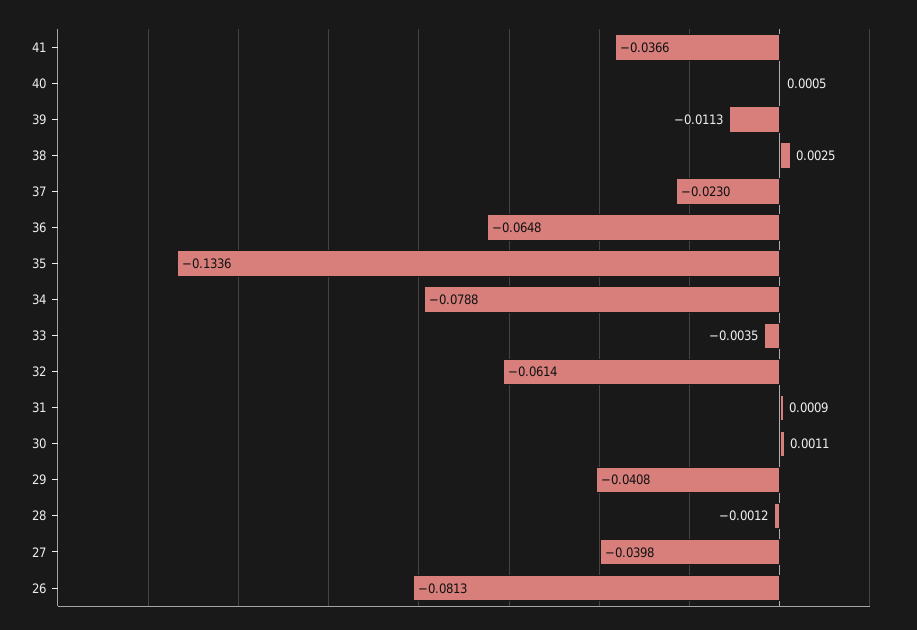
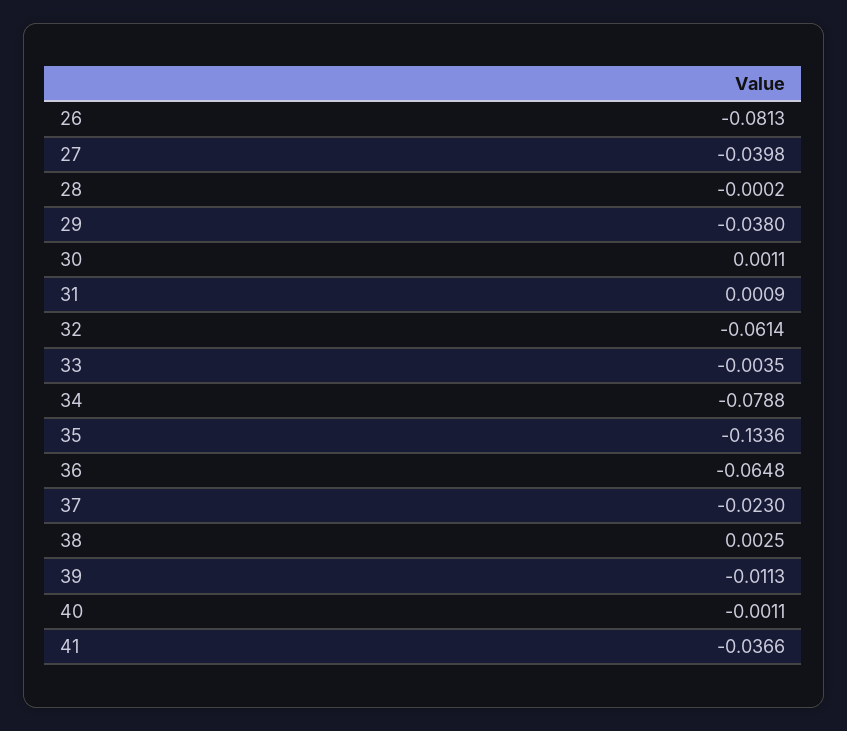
40: 0.0005 -> -0.0011
29: -0.0408 -> -0.038
28: -0.0012 -> -0.0002

